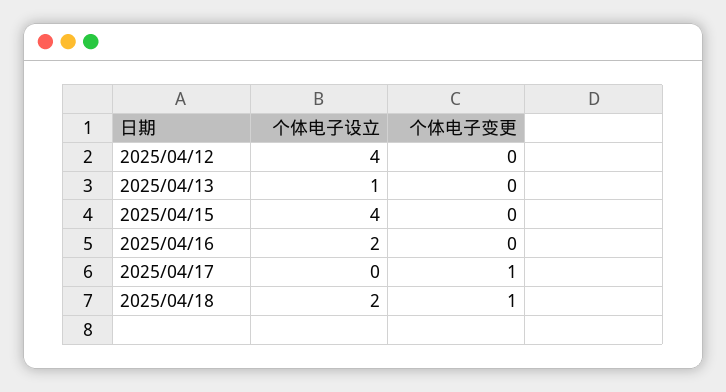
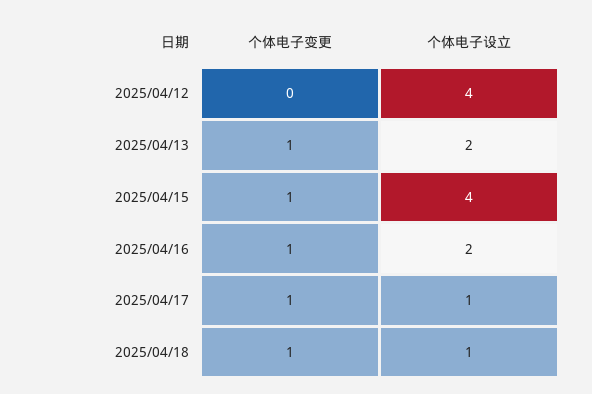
个体电子设立, 2025/04/13: 1 -> 2
个体电子变更, 2025/04/13: 0 -> 1
个体电子变更, 2025/04/15: 0 -> 1
个体电子变更, 2025/04/16: 0 -> 1
个体电子设立, 2025/04/17: 0 -> 1
个体电子设立, 2025/04/18: 2 -> 1

